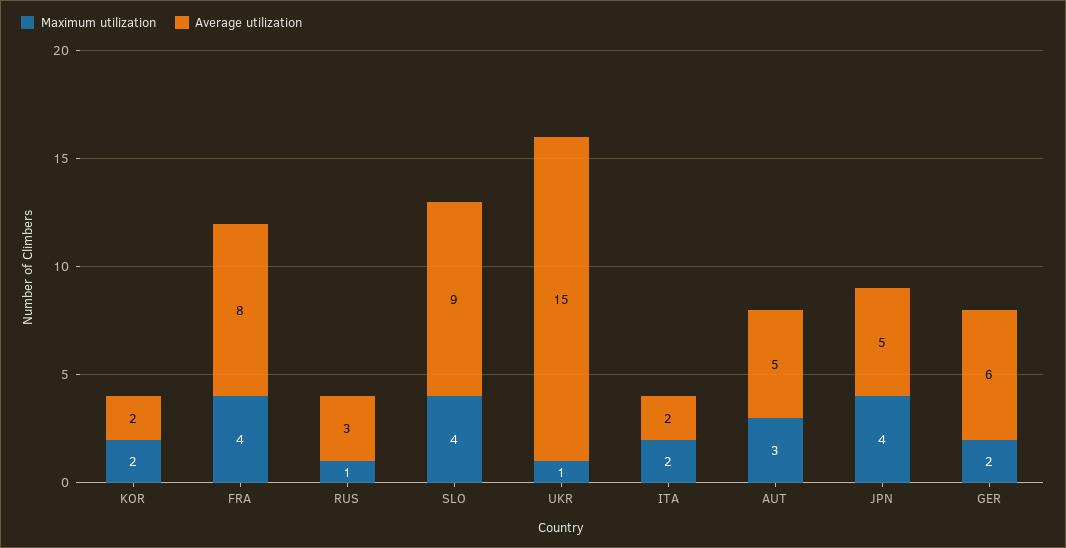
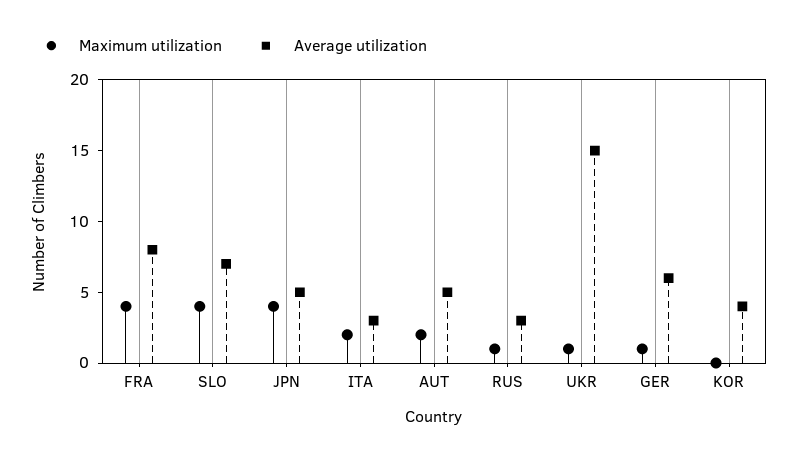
Maximum utilization, KOR: 2 -> 0
Average utilization, KOR: 2 -> 4
Average utilization, SLO: 9 -> 7
Average utilization, ITA: 2 -> 3
Maximum utilization, AUT: 3 -> 2
Maximum utilization, GER: 2 -> 1

